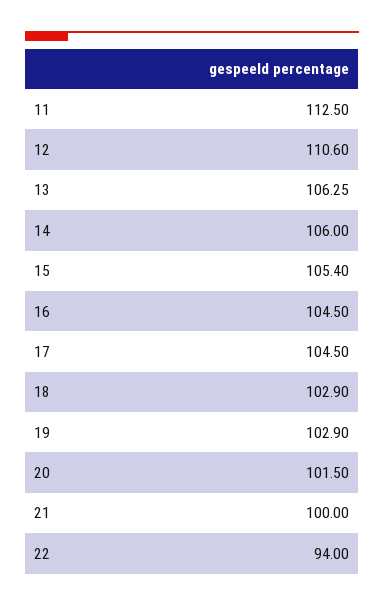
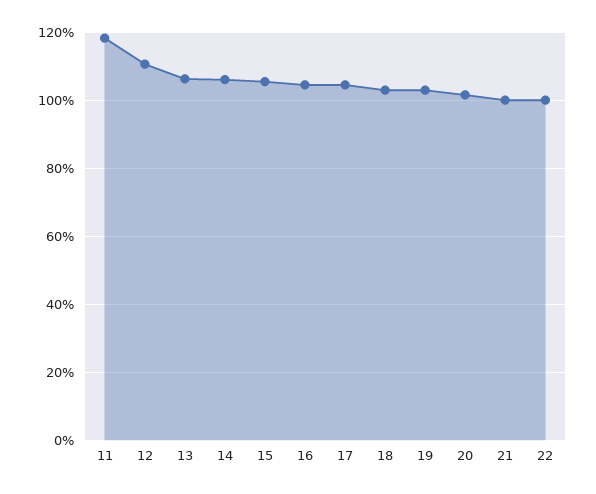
11: 112.5 -> 118
22: 94 -> 100

